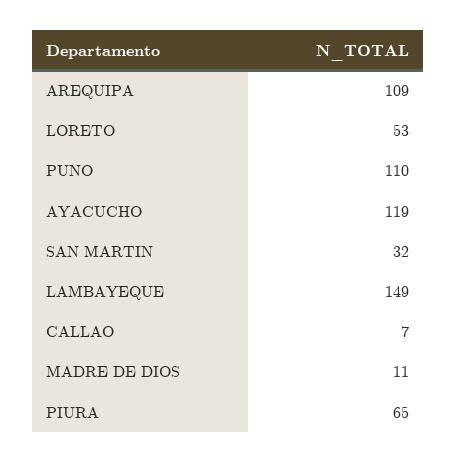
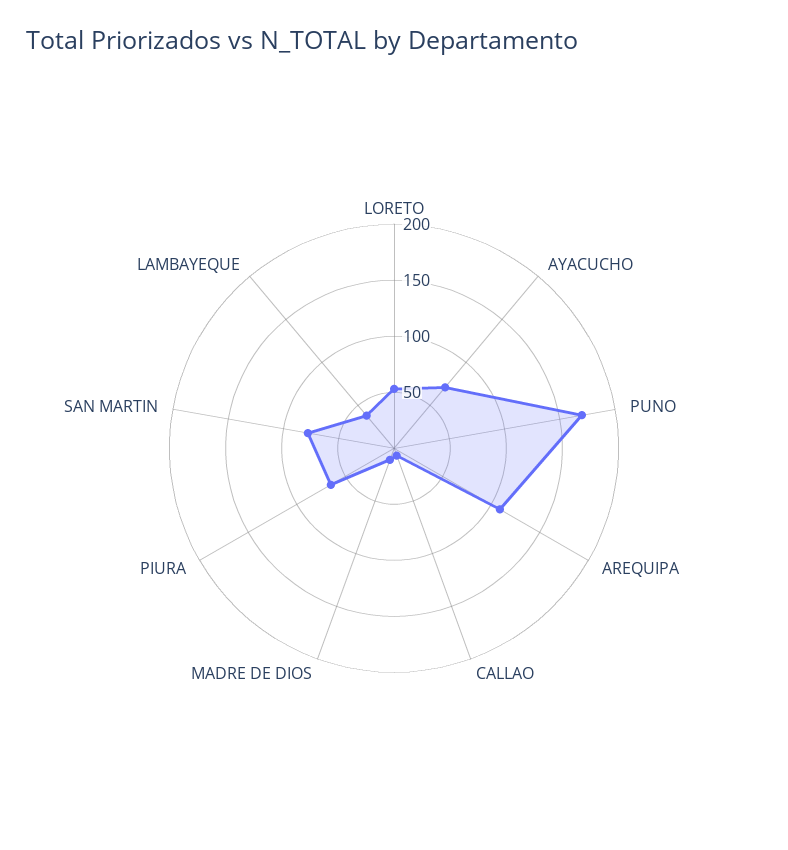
PUNO: 110 -> 170
AYACUCHO: 119 -> 70
SAN MARTIN: 32 -> 80
LAMBAYEQUE: 149 -> 40

